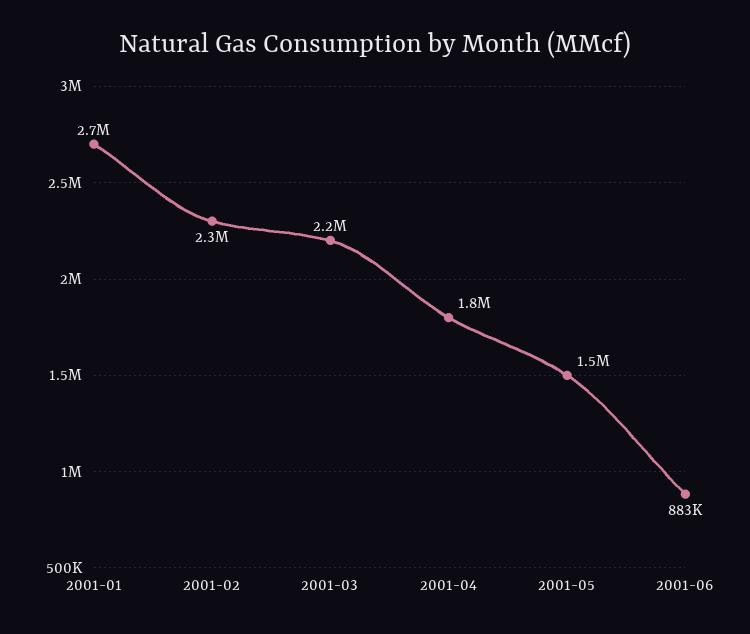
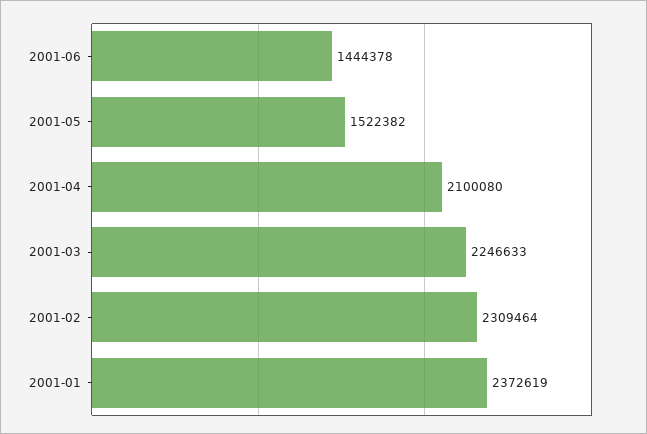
2001-01: 2700000 -> 2372619
2001-04: 1800000 -> 2100080
2001-06: 883000 -> 1444378

